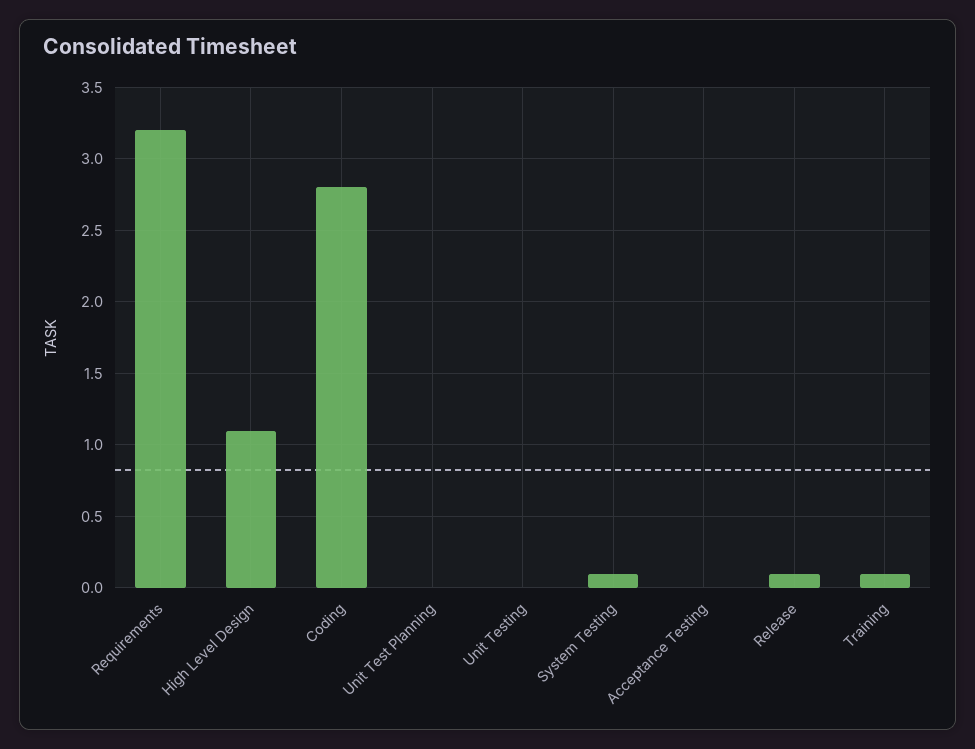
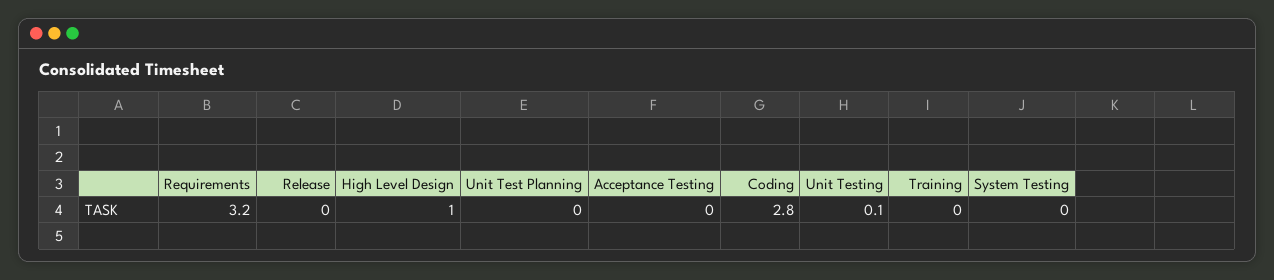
High Level Design: 1.1 -> 1
Unit Testing: 0 -> 0.1
System Testing: 0.1 -> 0
Release: 0.1 -> 0
Training: 0.1 -> 0

